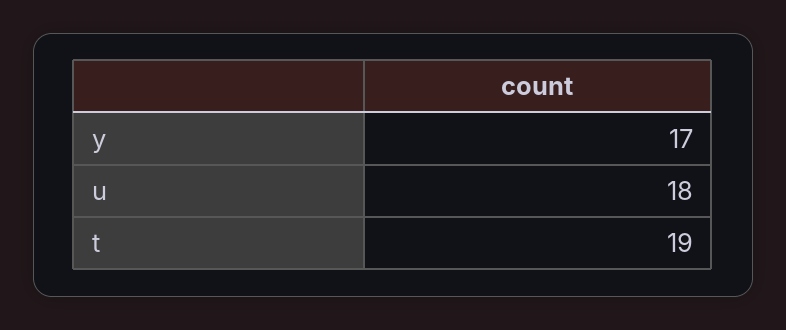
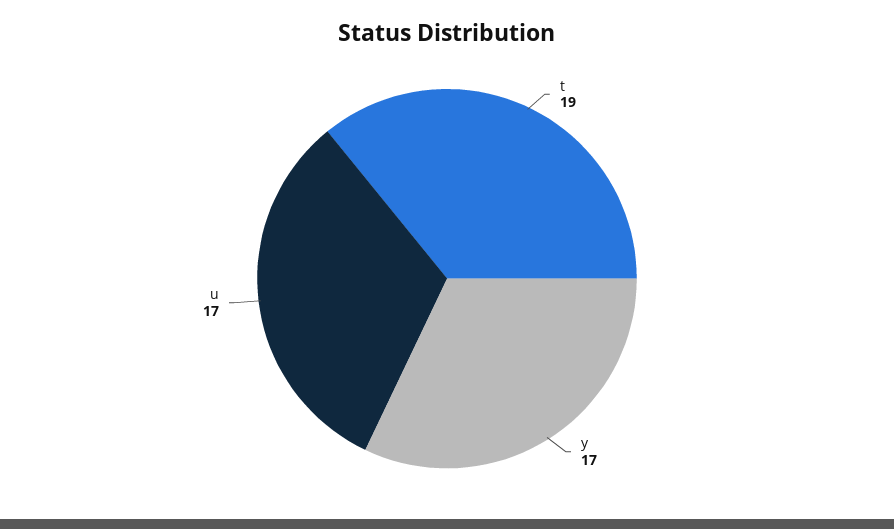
u: 18 -> 17

